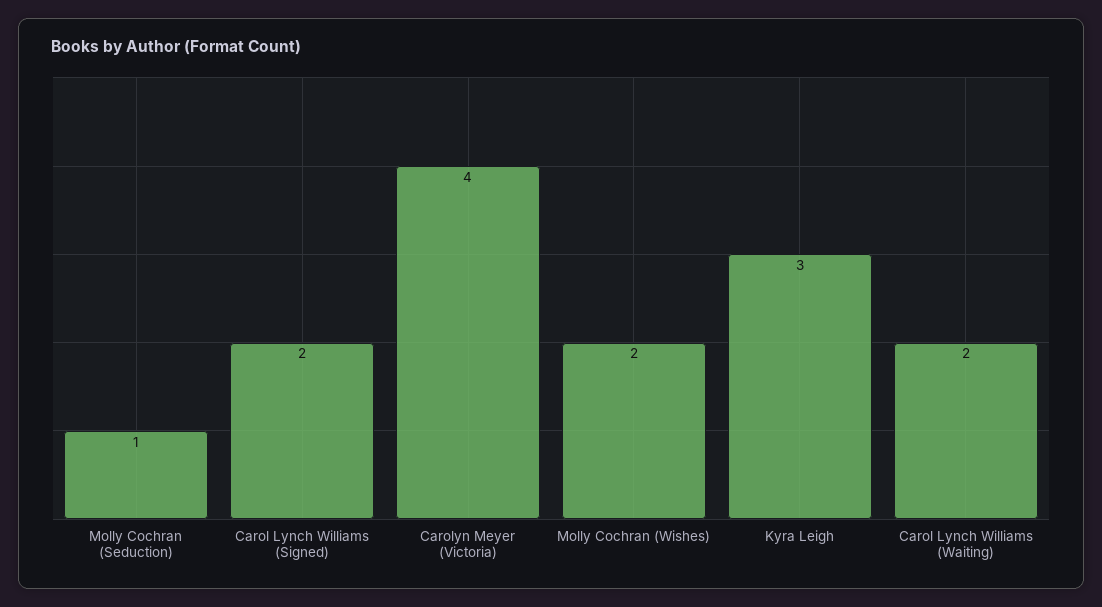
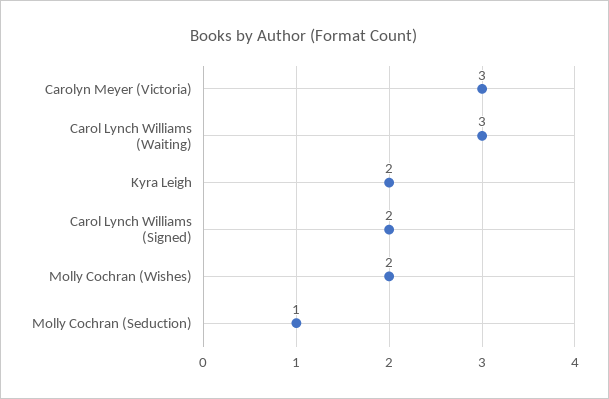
Carolyn Meyer (Victoria): 4 -> 3
Kyra Leigh: 3 -> 2
Carol Lynch Williams (Waiting): 2 -> 3

